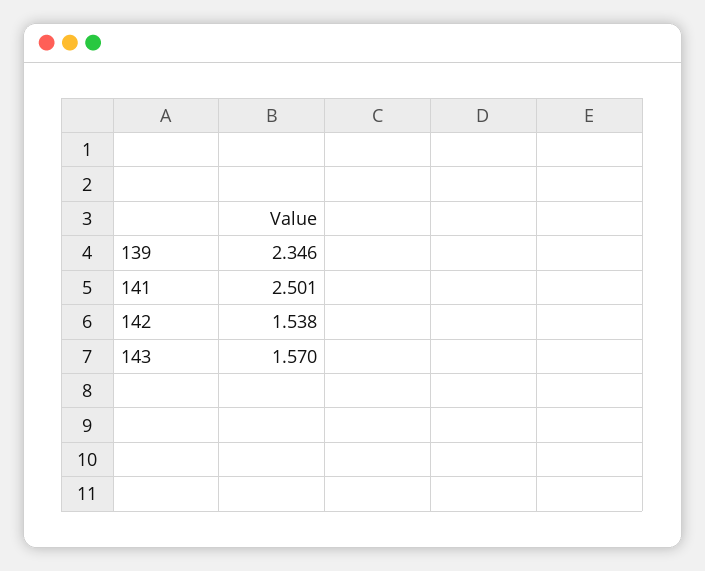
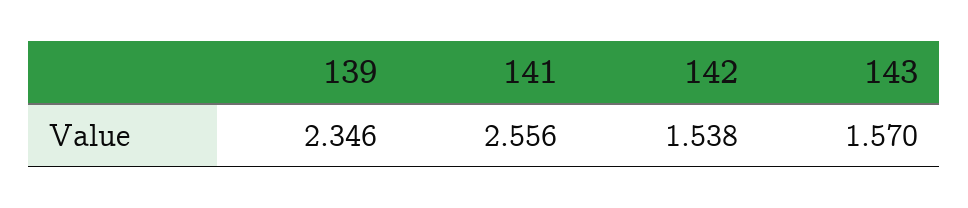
141: 2.501 -> 2.556

